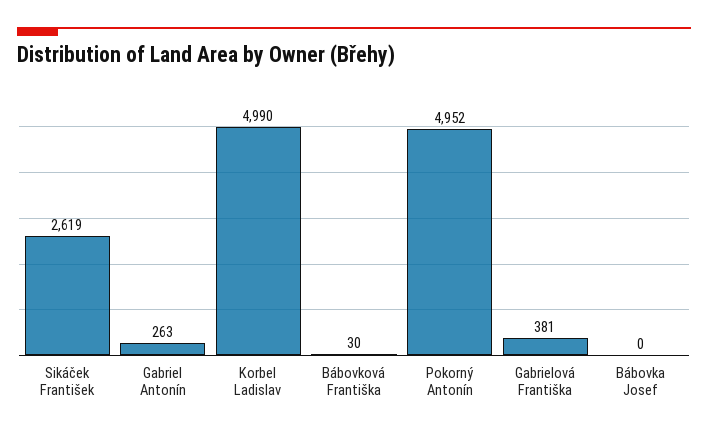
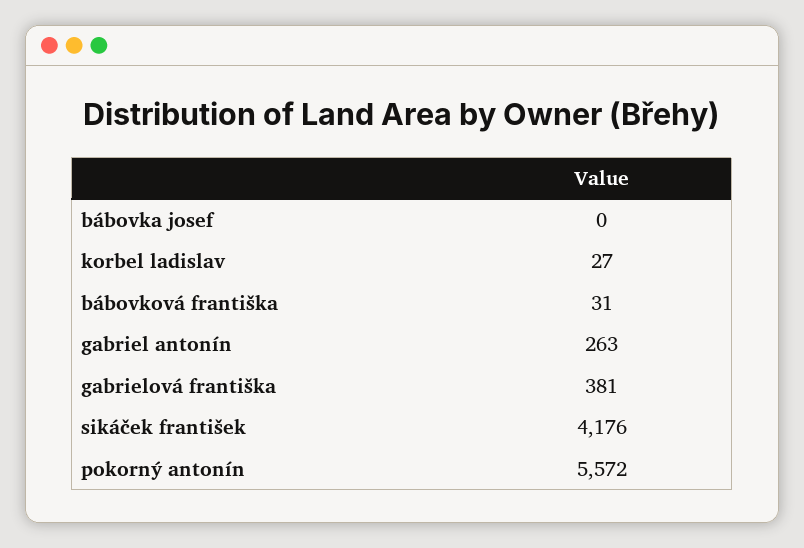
Sikáček František: 2619 -> 4176
Korbel Ladislav: 4990 -> 27
Bábovková Františka: 30 -> 31
Pokorný Antonín: 4952 -> 5572

